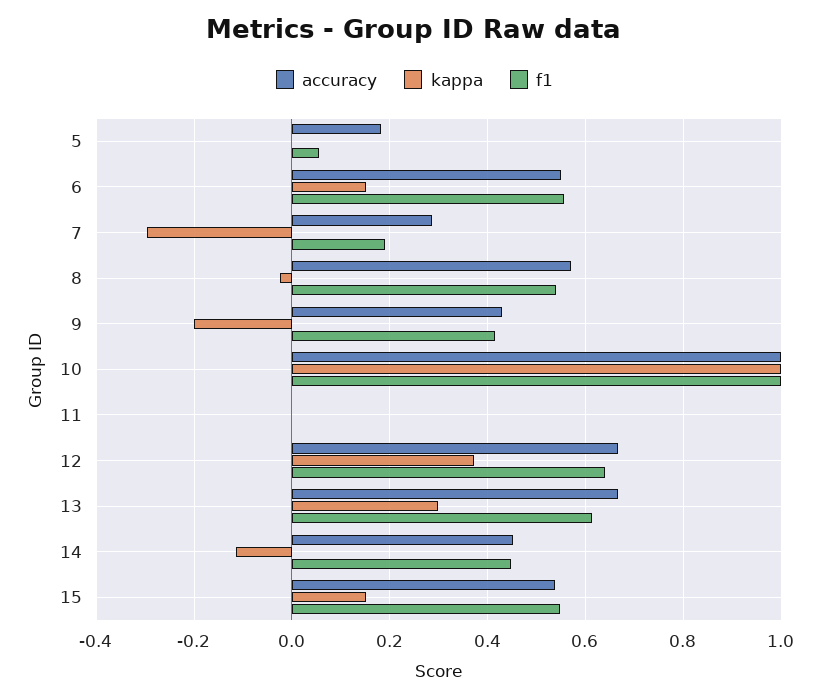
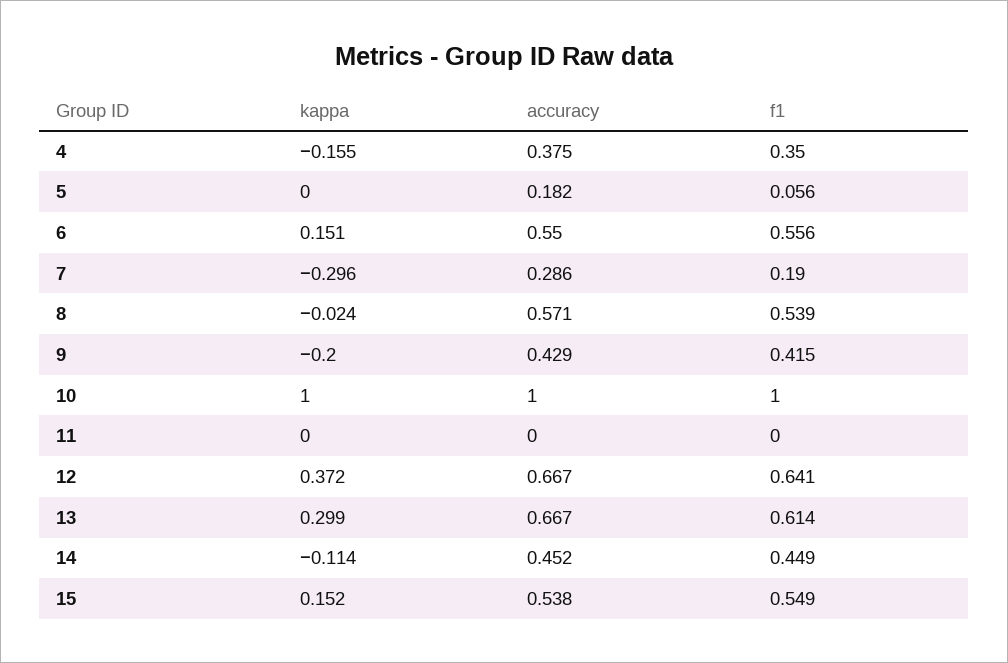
kappa, 4: none -> -0.155
accuracy, 4: none -> 0.375
f1, 4: none -> 0.35

